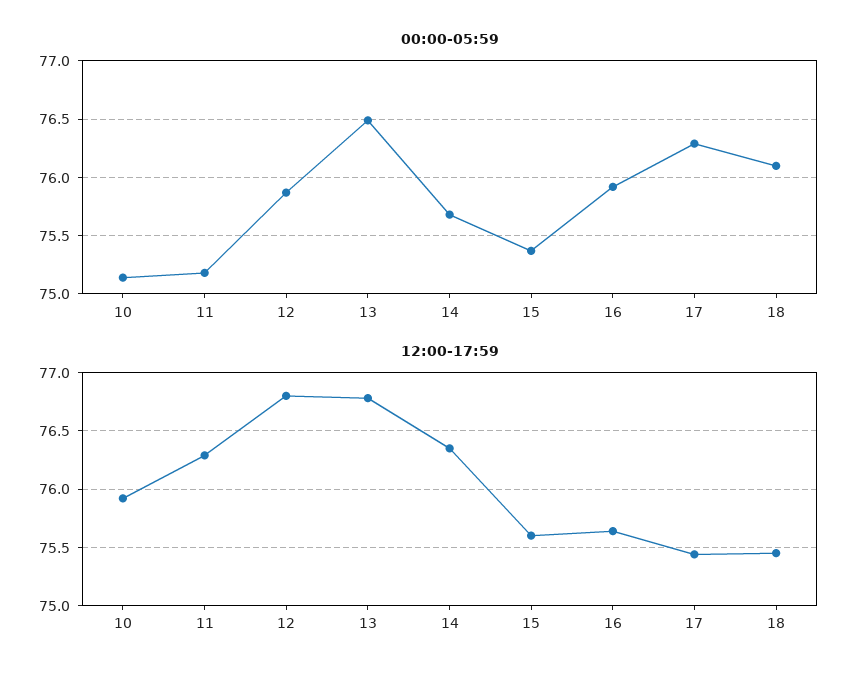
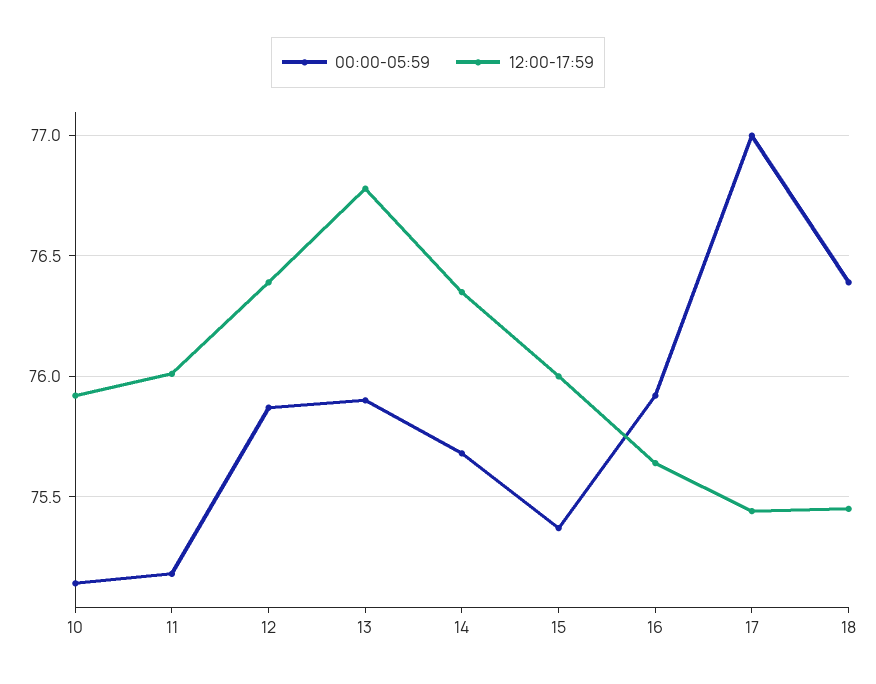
00:00-05:59, 13: 76.5 -> 75.9
00:00-05:59, 17: 76.3 -> 77
00:00-05:59, 18: 76.1 -> 76.4
12:00-17:59, 11: 76.3 -> 76
12:00-17:59, 12: 76.8 -> 76.4
12:00-17:59, 15: 75.6 -> 76

